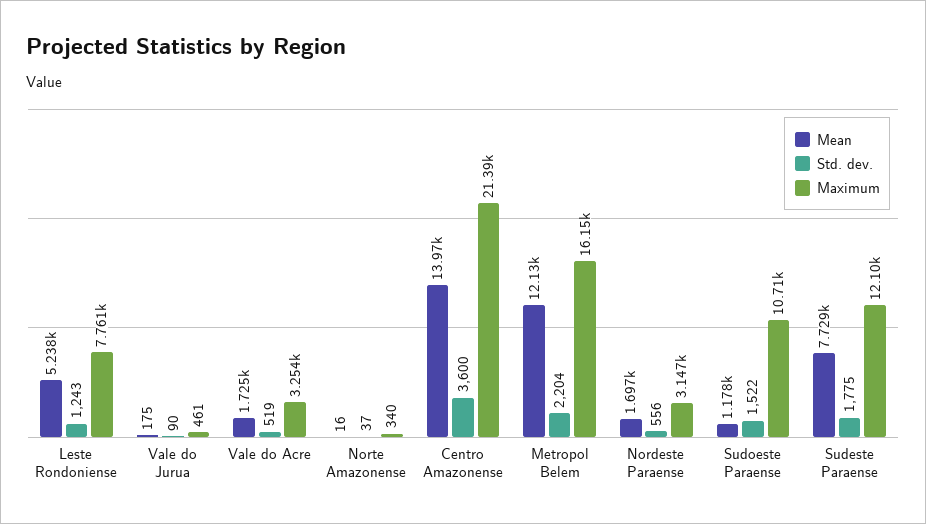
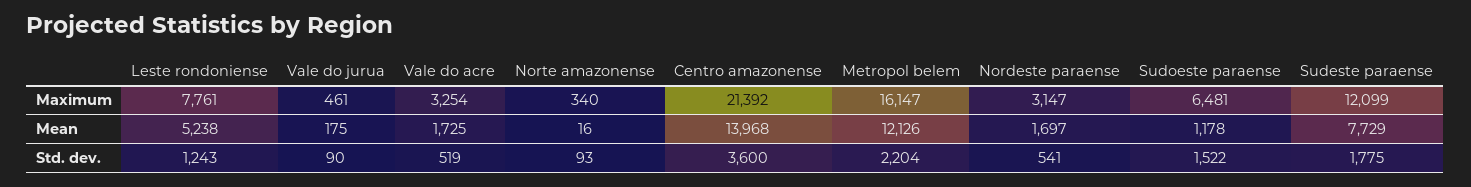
Std. dev., Norte Amazonense: 37 -> 93
Std. dev., Nordeste Paraense: 556 -> 541
Maximum, Sudoeste Paraense: 10710 -> 6481

